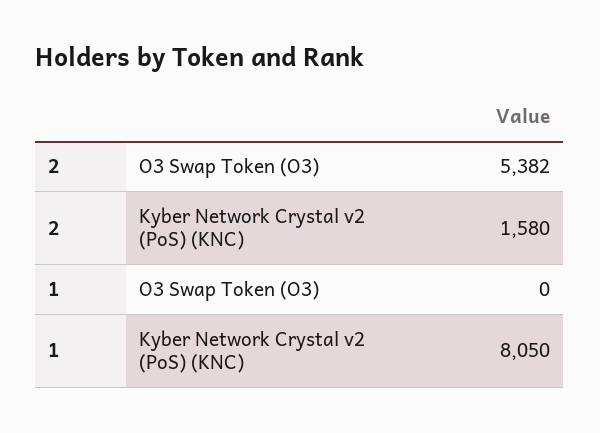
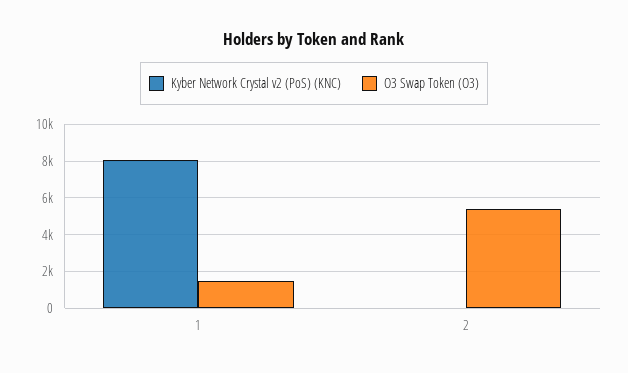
Kyber Network Crystal v2 (PoS) (KNC), 2: 1580 -> 0
O3 Swap Token (O3), 1: 0 -> 1500

